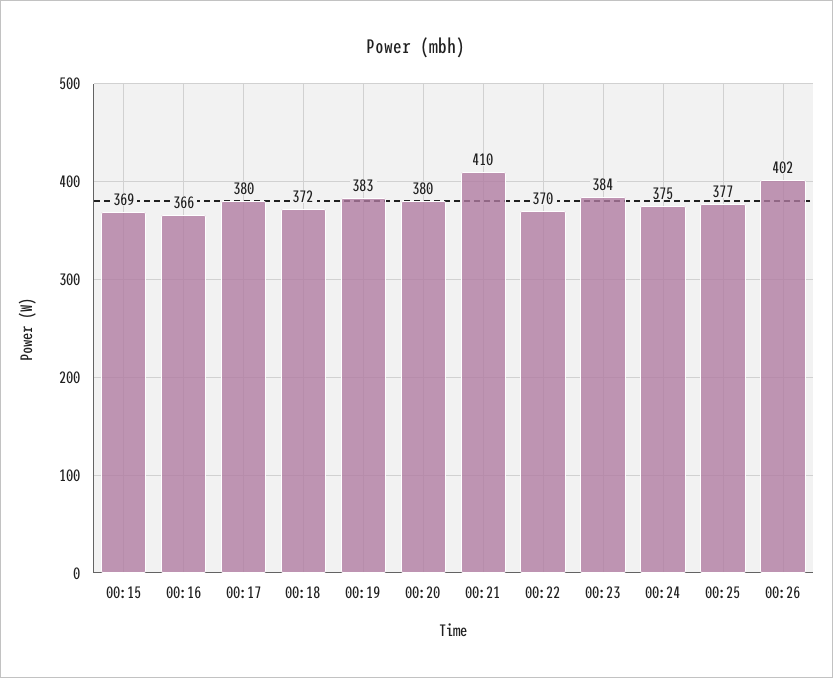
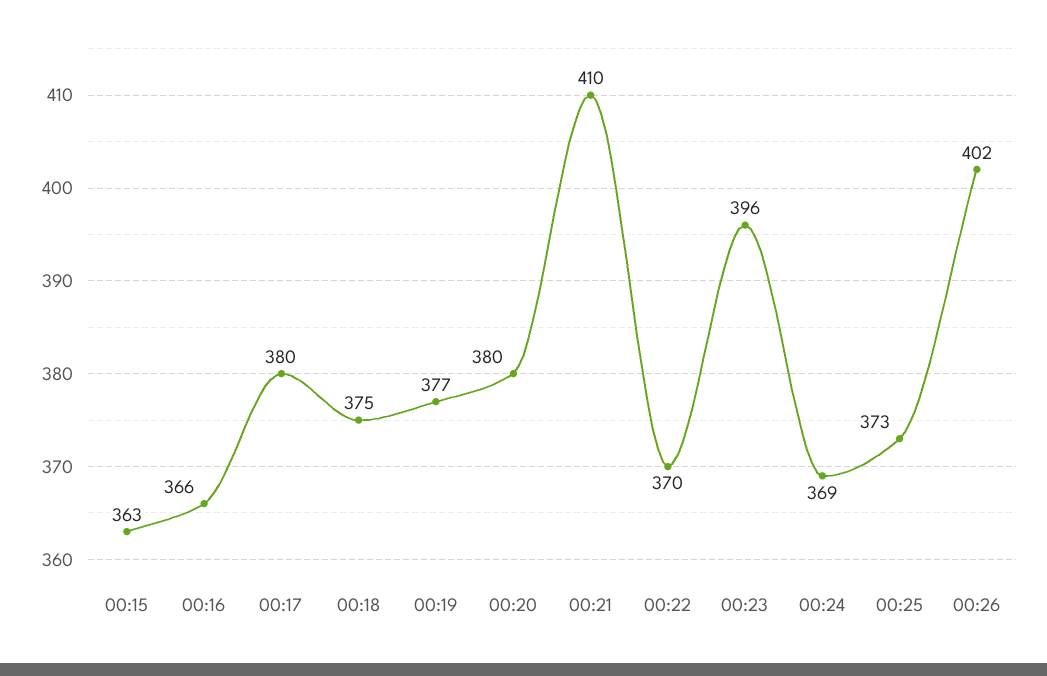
00:15: 369 -> 363
00:18: 372 -> 375
00:19: 383 -> 377
00:23: 384 -> 396
00:24: 375 -> 369
00:25: 377 -> 373

